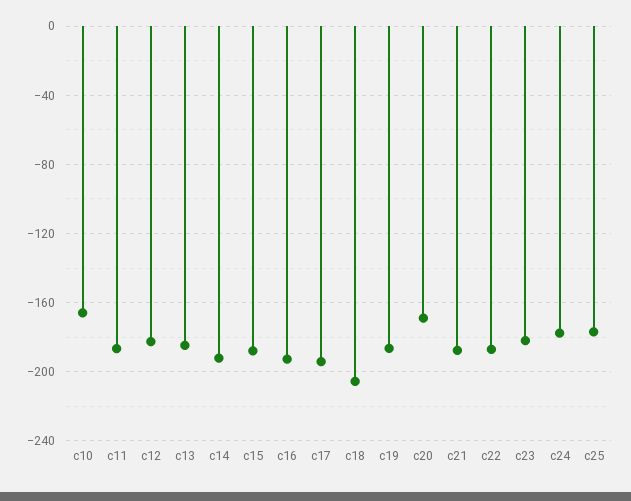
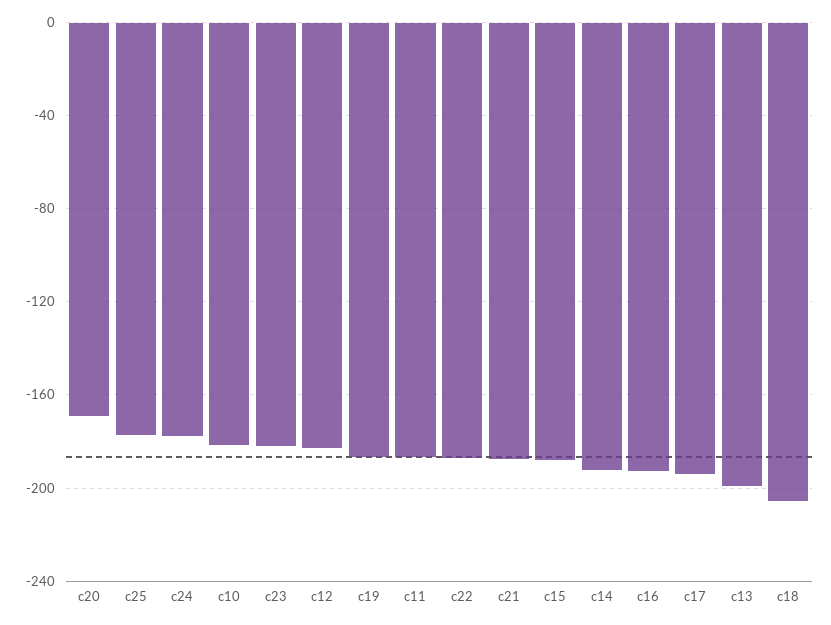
c10: -165 -> -180
c13: -185 -> -200

